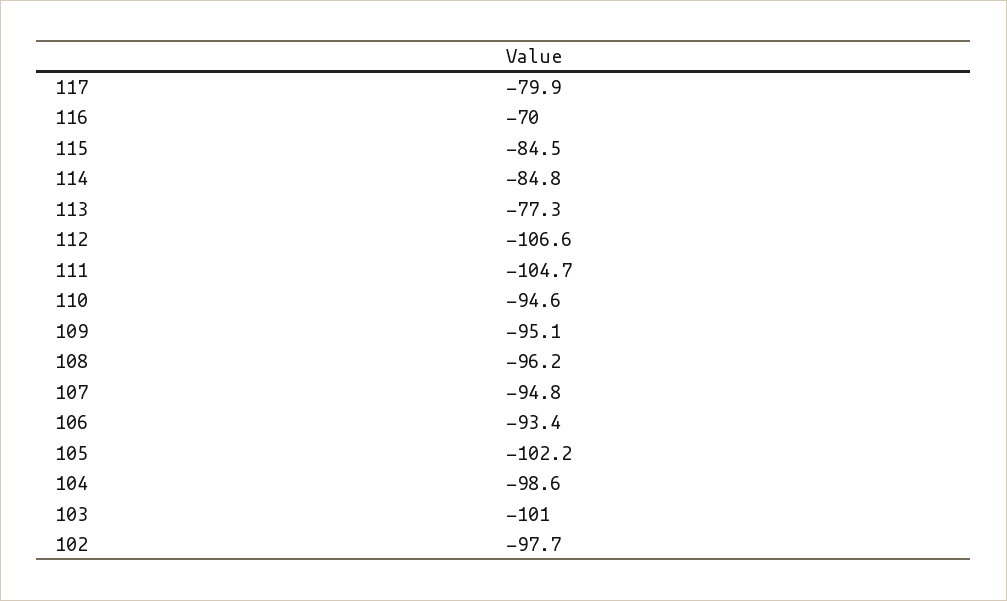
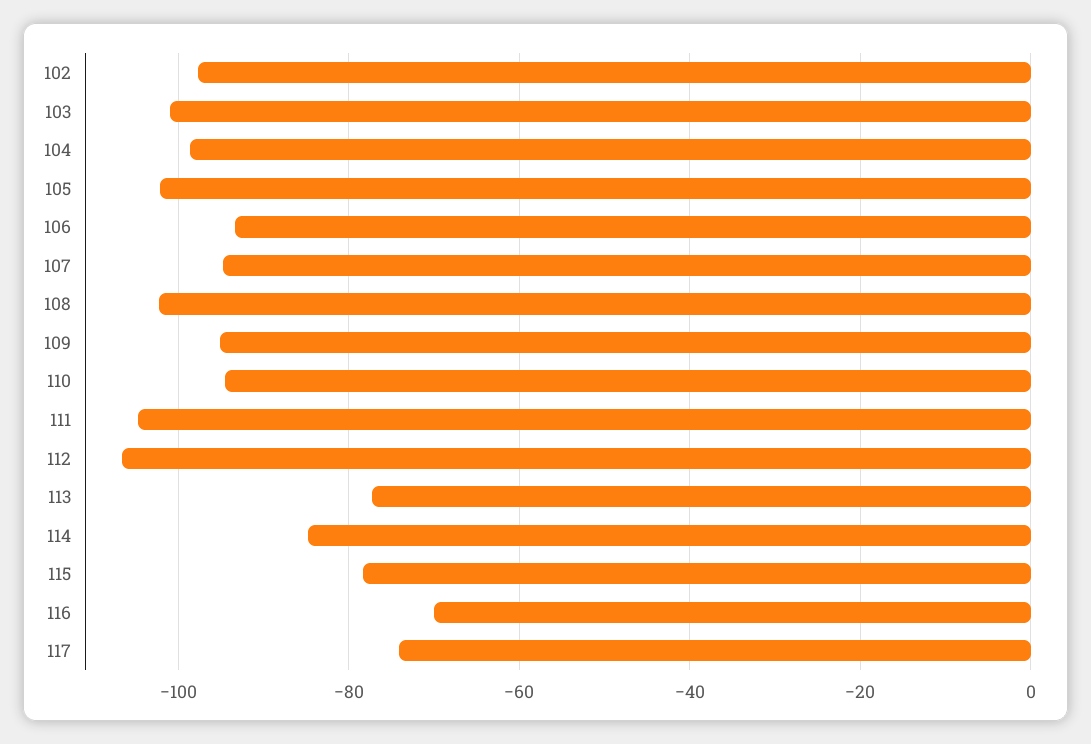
117: -79.9 -> -74
115: -84.5 -> -78
108: -96.2 -> -102

